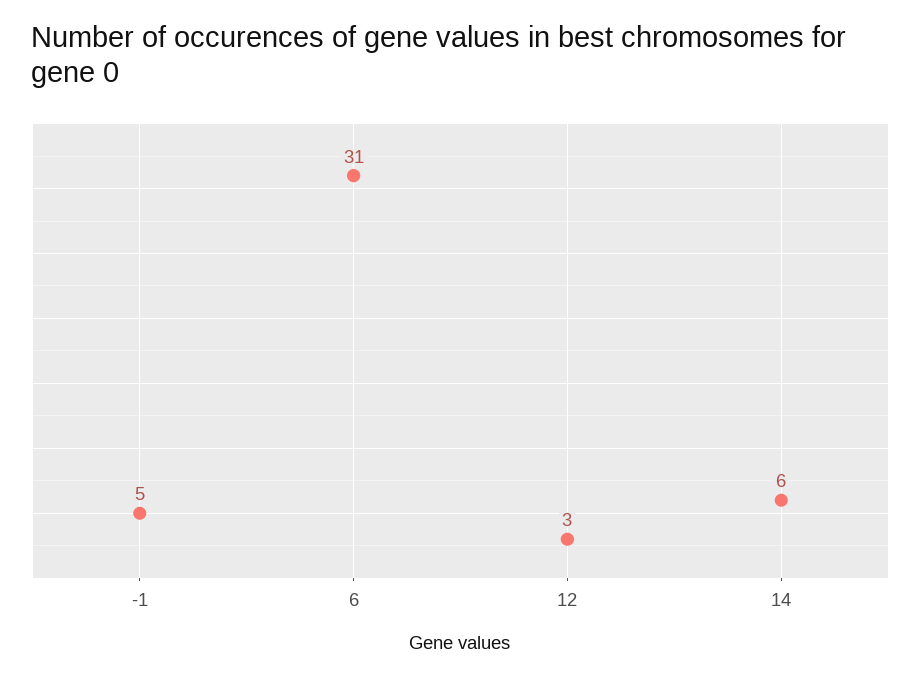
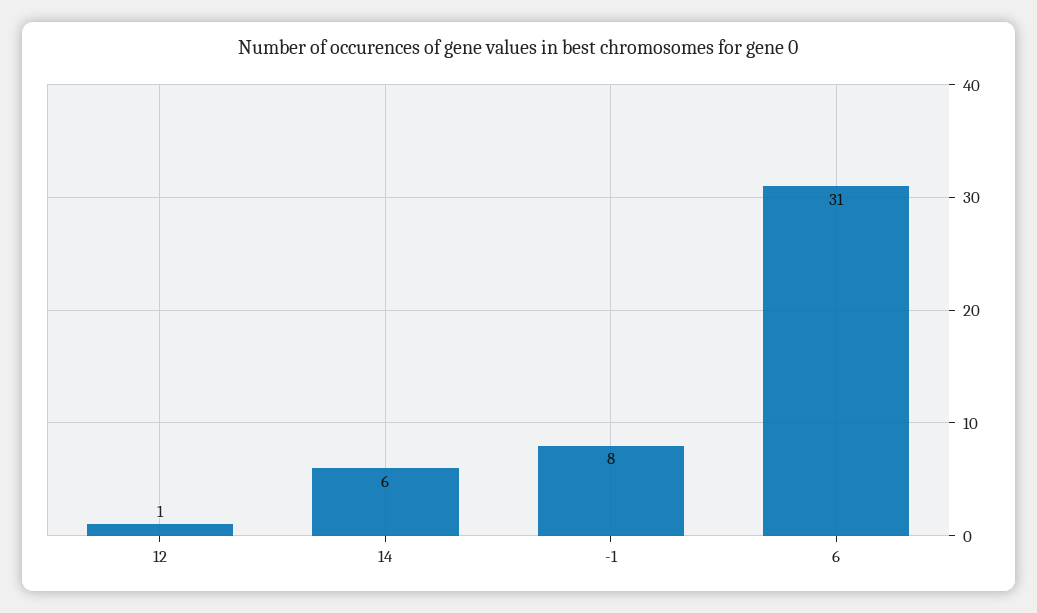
-1: 5 -> 8
12: 3 -> 1

